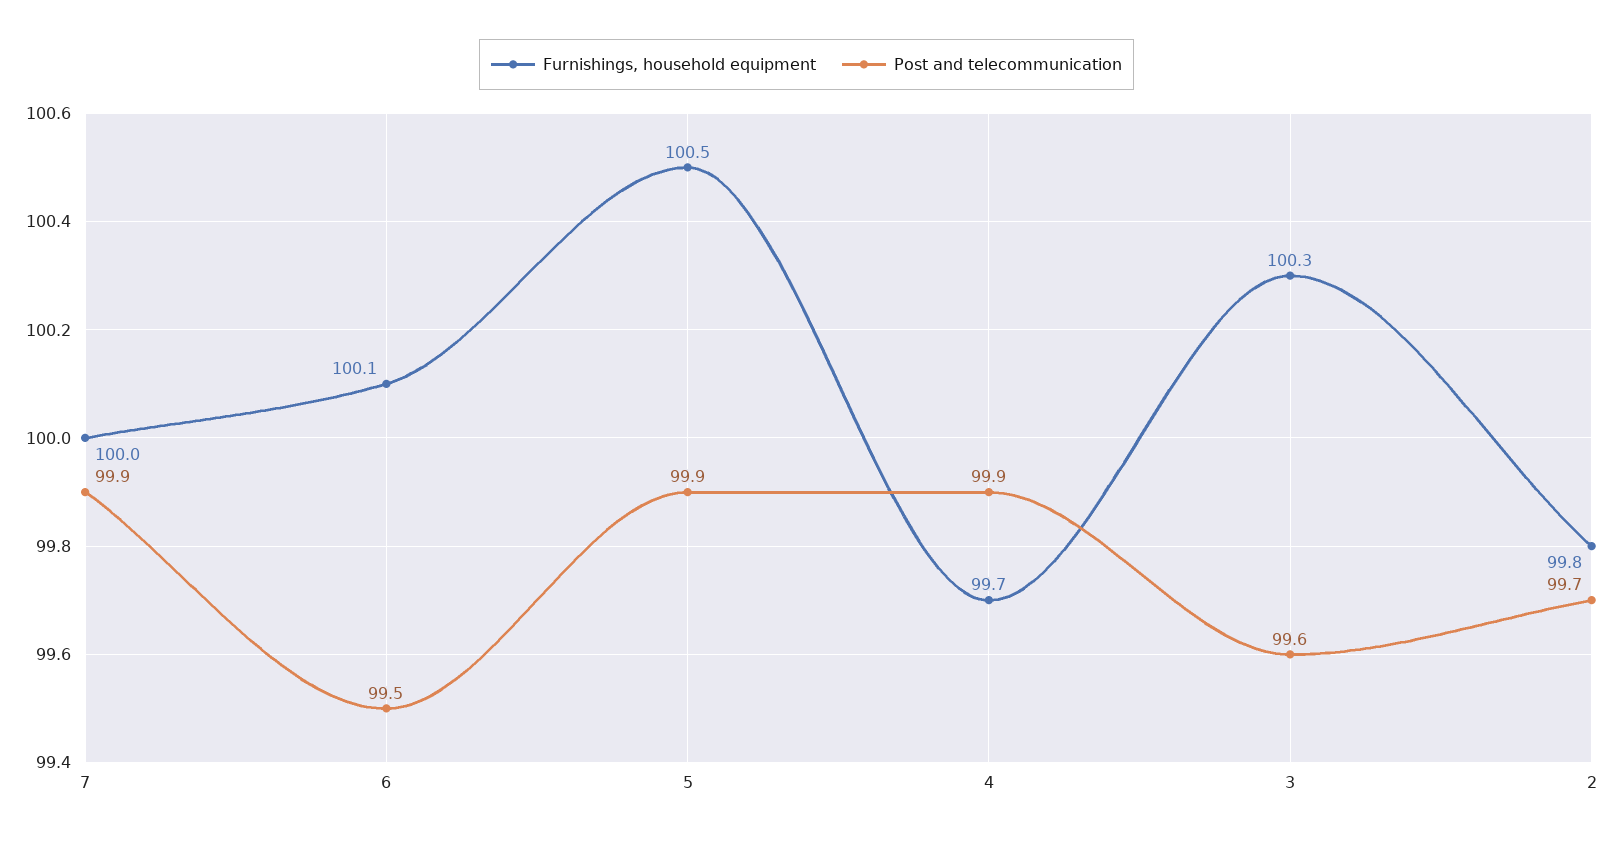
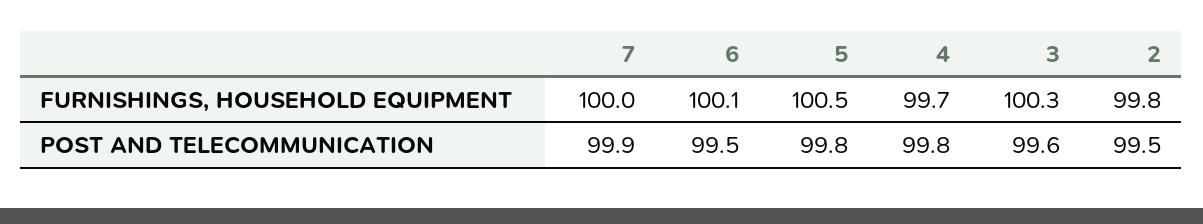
Post and telecommunication, 5: 99.9 -> 99.8
Post and telecommunication, 4: 99.9 -> 99.8
Post and telecommunication, 2: 99.7 -> 99.5

